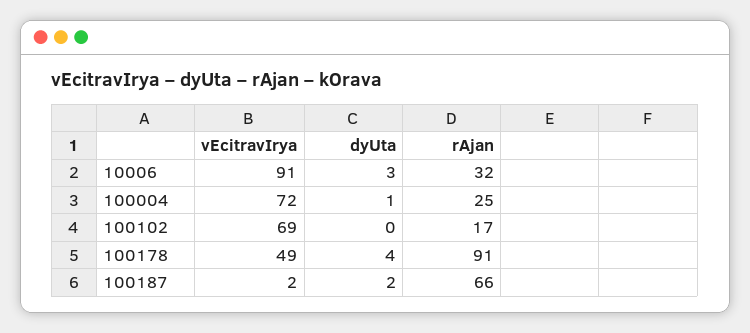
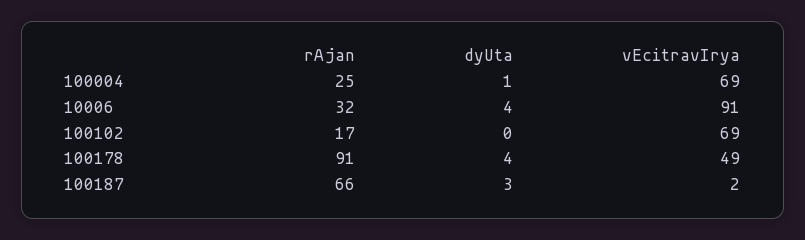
dyUta, 10006: 3 -> 4
vEcitravIrya, 100004: 72 -> 69
dyUta, 100187: 2 -> 3

